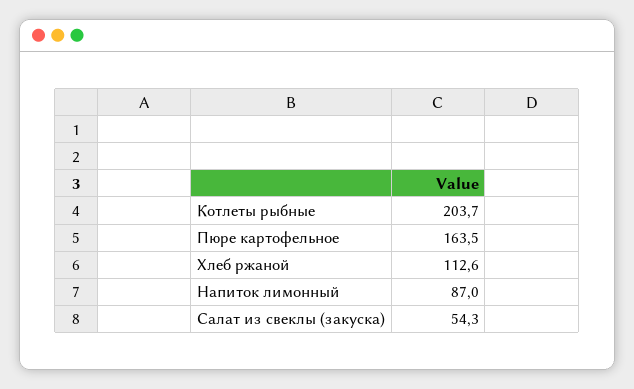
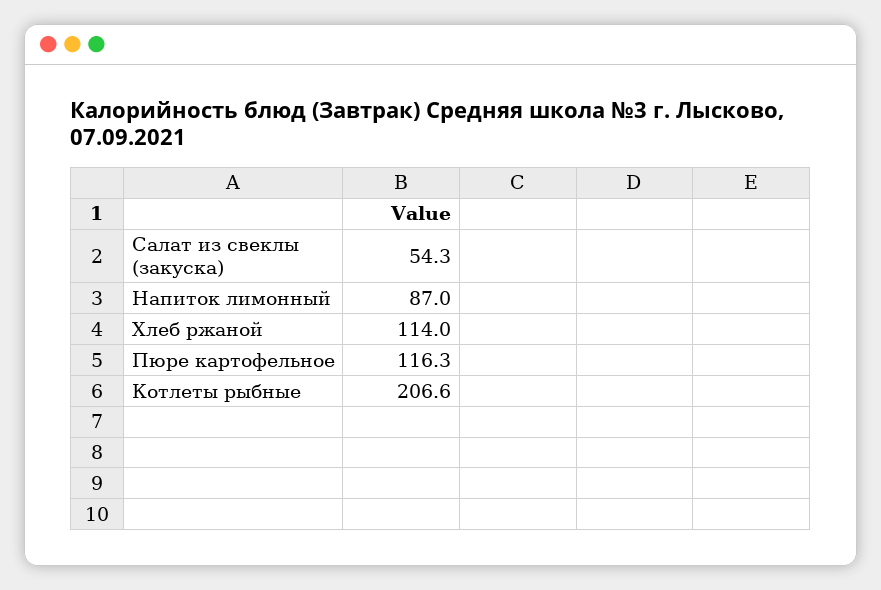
Котлеты рыбные: 203.7 -> 206.6
Пюре картофельное: 163.5 -> 116.3
Хлеб ржаной: 112.6 -> 114

